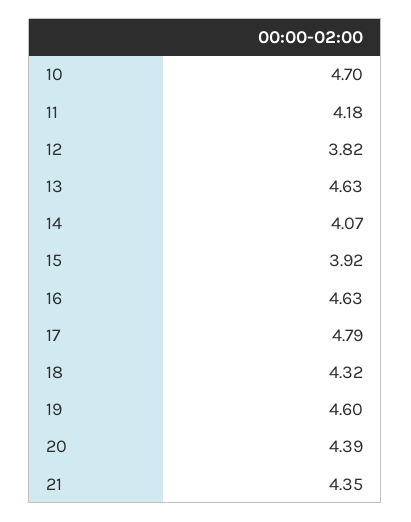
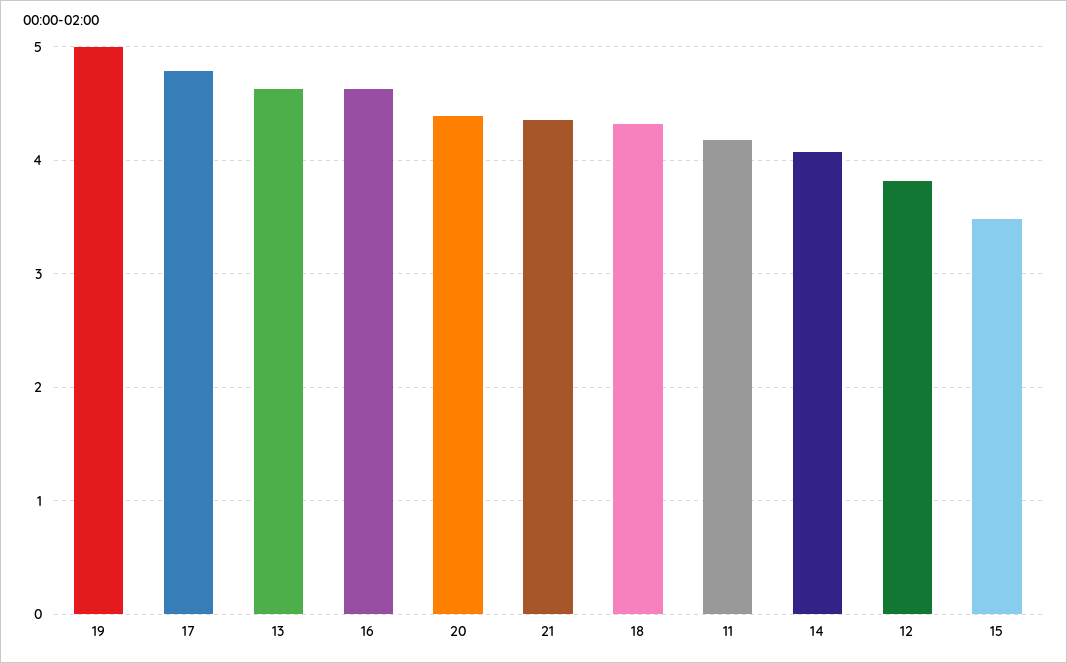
10: 4.7 -> none
15: 3.92 -> 3.5
19: 4.6 -> 5

